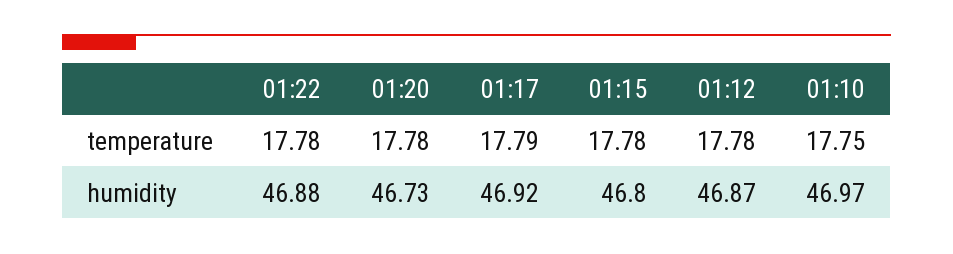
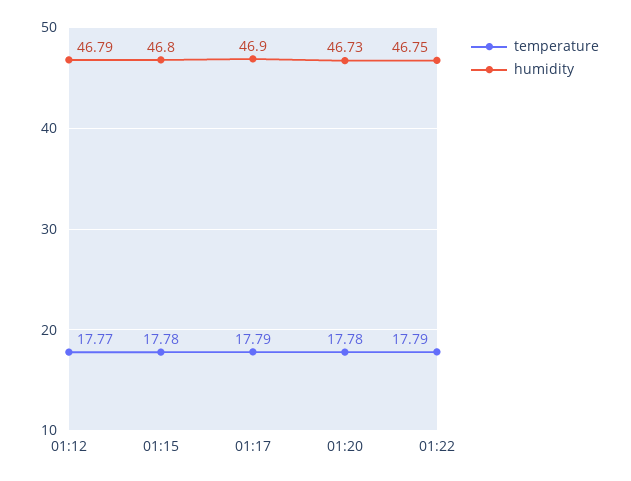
temperature, 01:22: 17.78 -> 17.79
temperature, 01:12: 17.78 -> 17.77
temperature, 01:10: 17.75 -> none
humidity, 01:22: 46.88 -> 46.75
humidity, 01:17: 46.92 -> 46.9
humidity, 01:12: 46.87 -> 46.79
humidity, 01:10: 46.97 -> none

